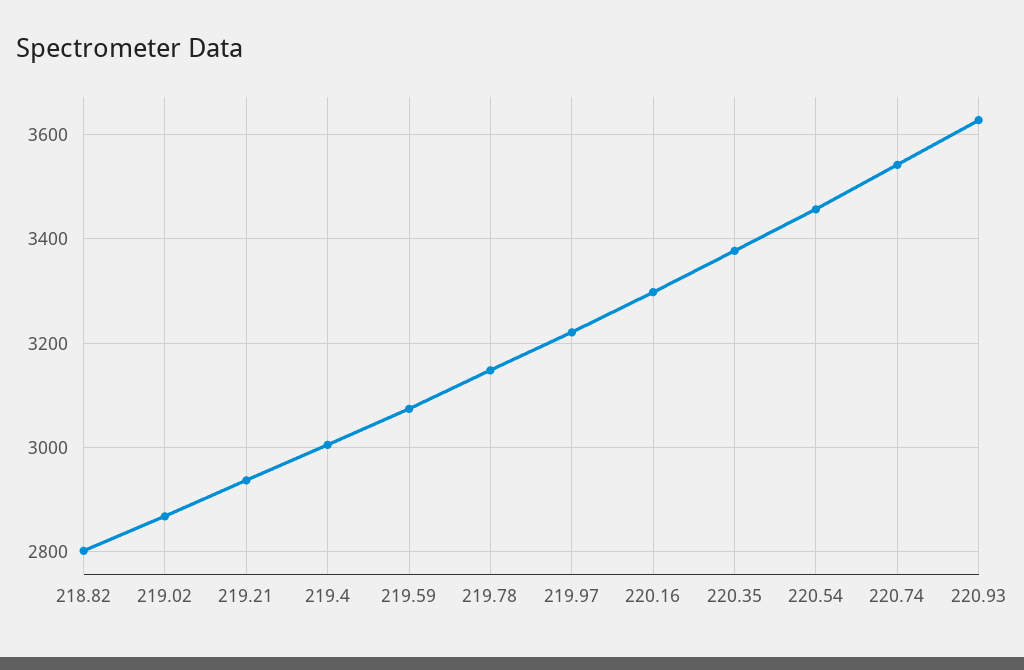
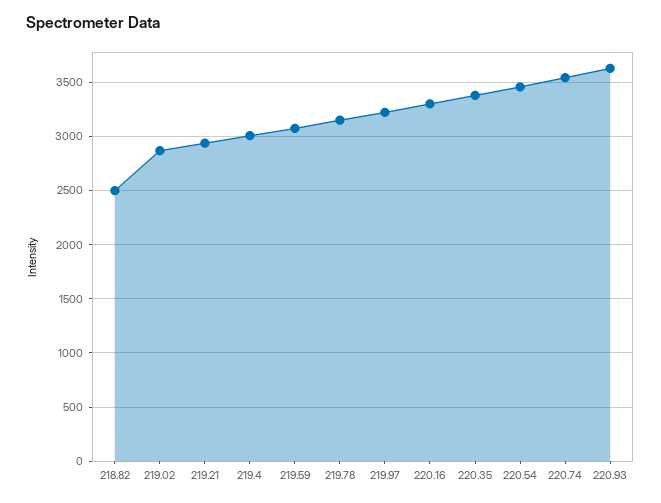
218.82: 2800 -> 2500

